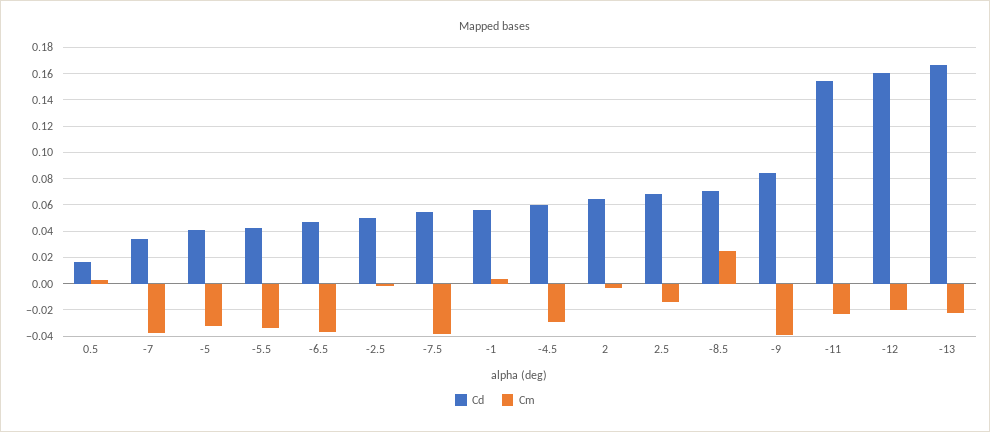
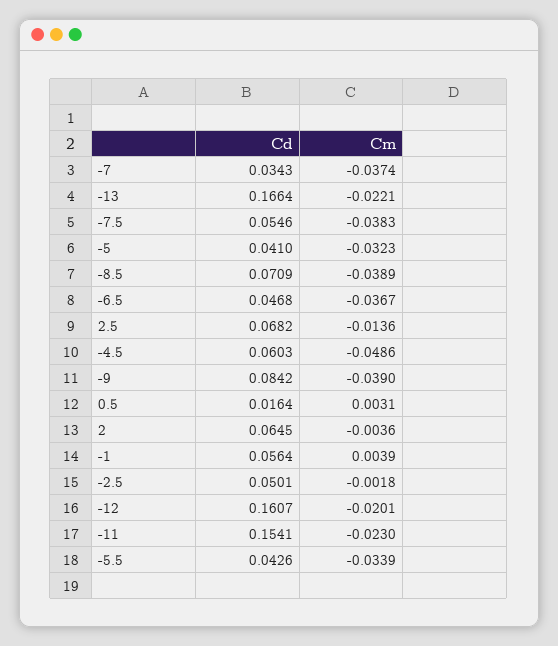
Cm, -4.5: -0.03 -> -0.0486
Cm, -8.5: 0.025 -> -0.0389

